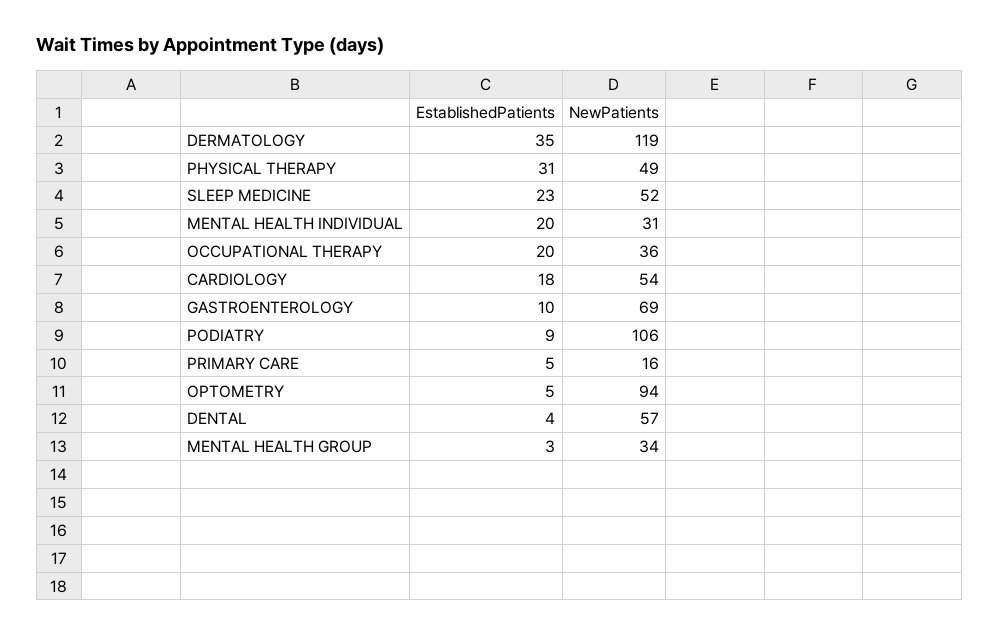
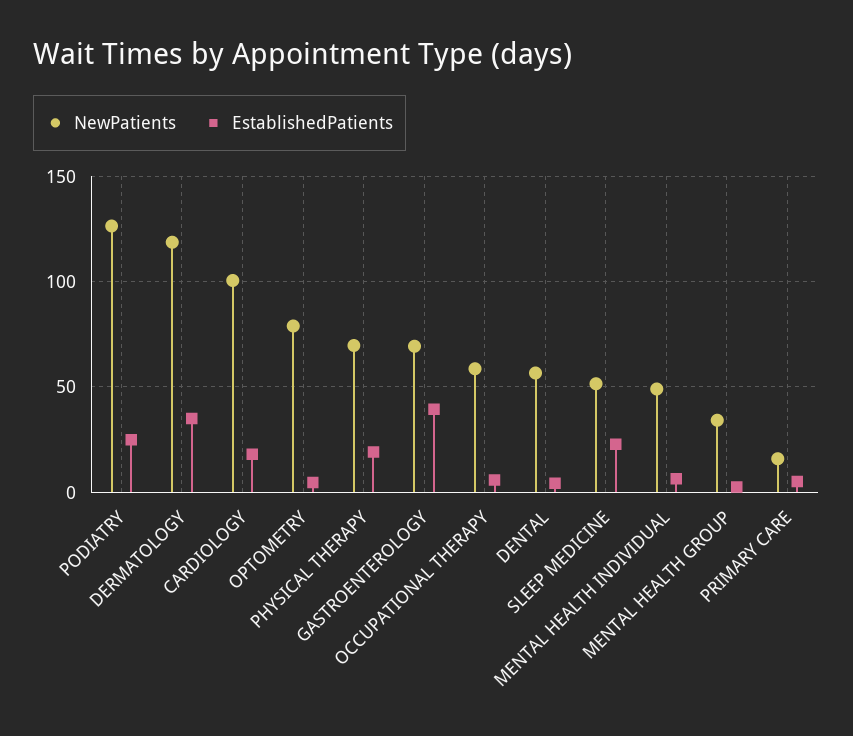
EstablishedPatients, PHYSICAL THERAPY: 31 -> 20
NewPatients, PHYSICAL THERAPY: 49 -> 70
EstablishedPatients, MENTAL HEALTH INDIVIDUAL: 20 -> 5
NewPatients, MENTAL HEALTH INDIVIDUAL: 31 -> 50
EstablishedPatients, OCCUPATIONAL THERAPY: 20 -> 5
NewPatients, OCCUPATIONAL THERAPY: 36 -> 60
NewPatients, CARDIOLOGY: 54 -> 100
EstablishedPatients, GASTROENTEROLOGY: 10 -> 40
EstablishedPatients, PODIATRY: 9 -> 25
NewPatients, PODIATRY: 106 -> 125
NewPatients, OPTOMETRY: 94 -> 80

